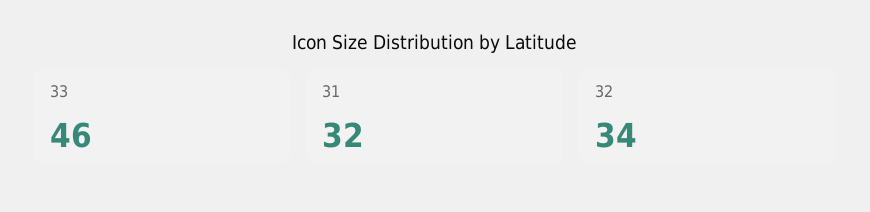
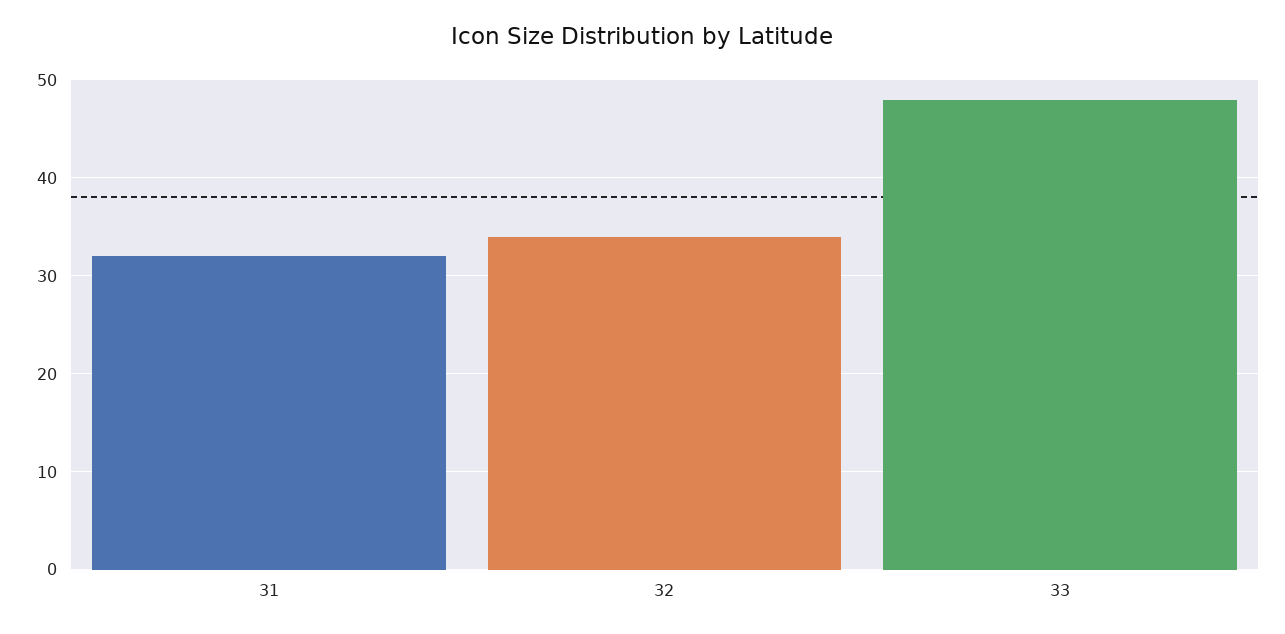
33: 46 -> 48

